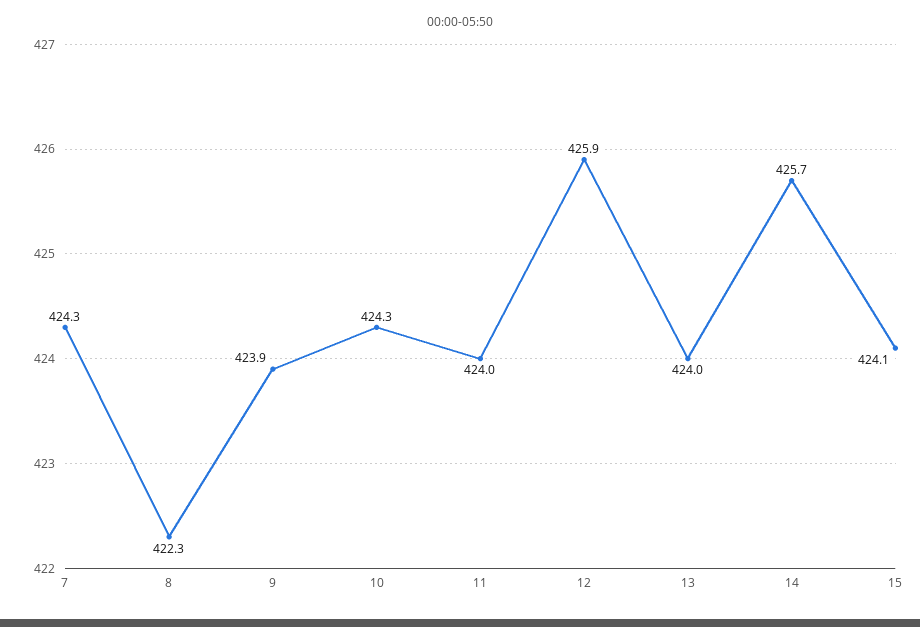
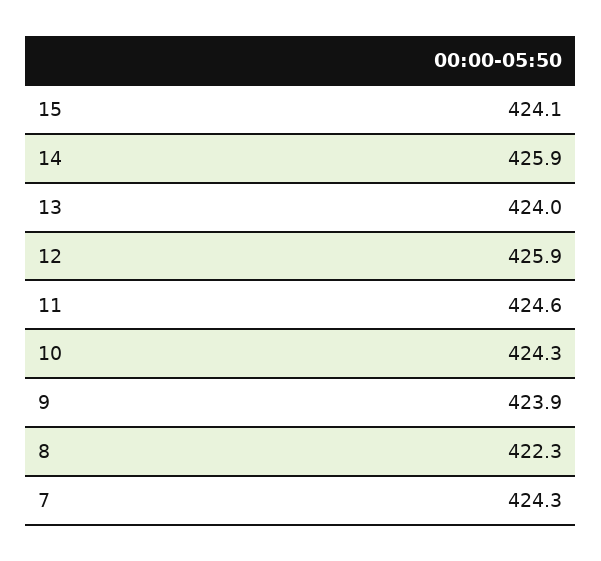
11: 424 -> 424.6
14: 425.7 -> 425.9

